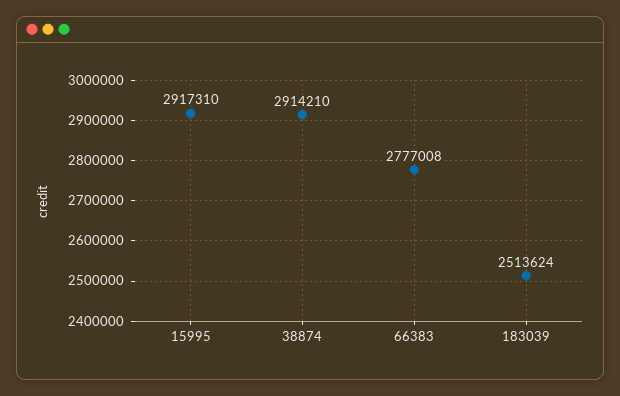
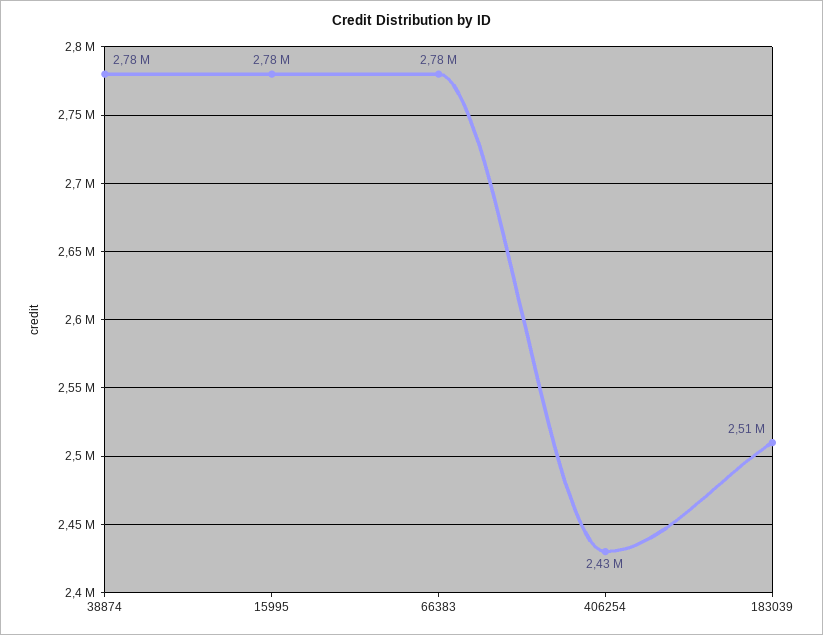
15995: 2917310 -> 2780000
38874: 2914210 -> 2780000
406254: none -> 2430000

